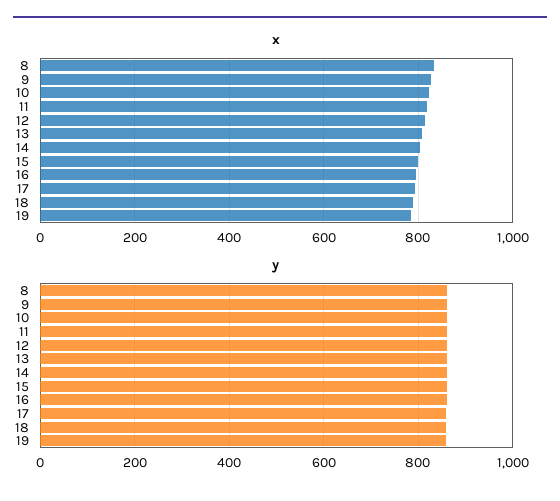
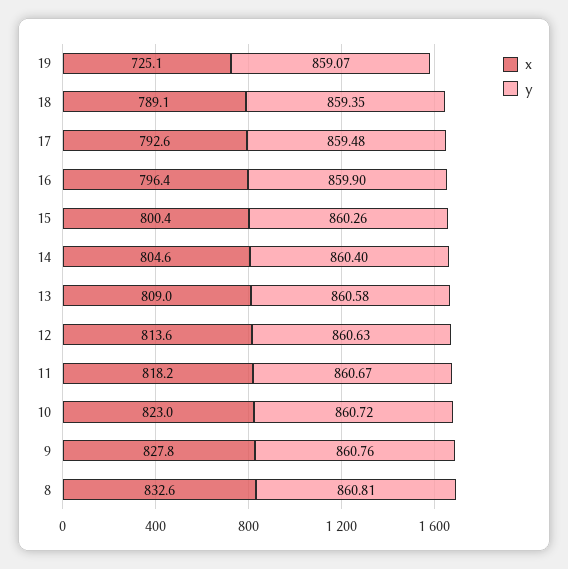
x, 19: 780 -> 725.1

